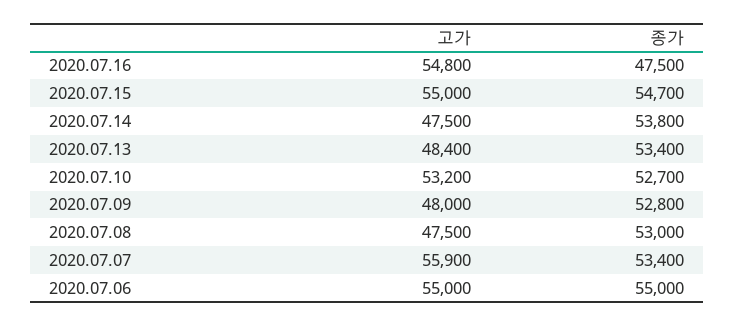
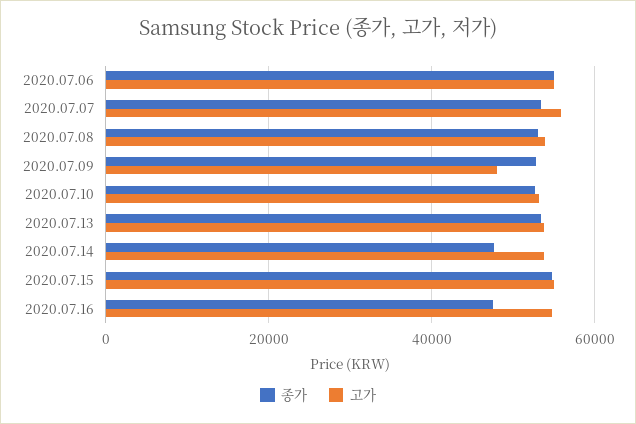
고가, 2020.07.14: 47500 -> 54000
종가, 2020.07.14: 53800 -> 48000
고가, 2020.07.13: 48400 -> 54000
고가, 2020.07.08: 47500 -> 54000

